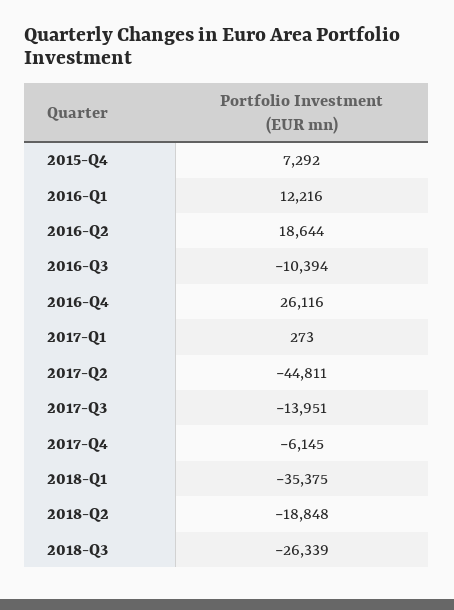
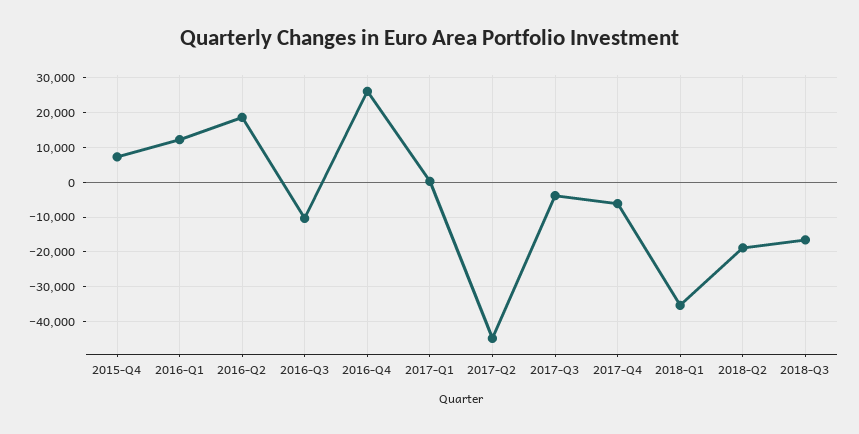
2017-Q3: -13951 -> -4000
2018-Q3: -26339 -> -16000

